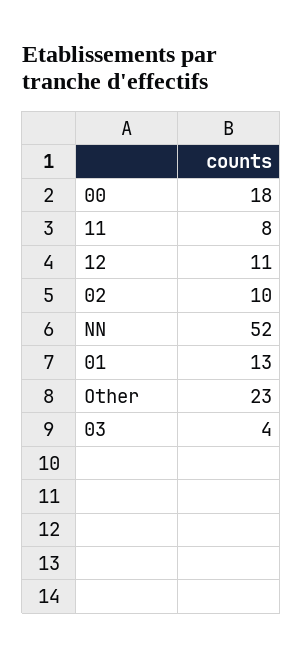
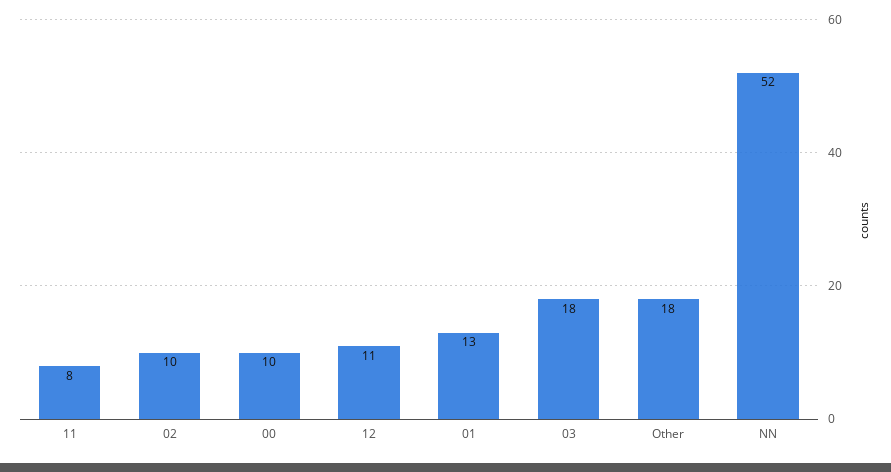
00: 18 -> 10
Other: 23 -> 18
03: 4 -> 18

